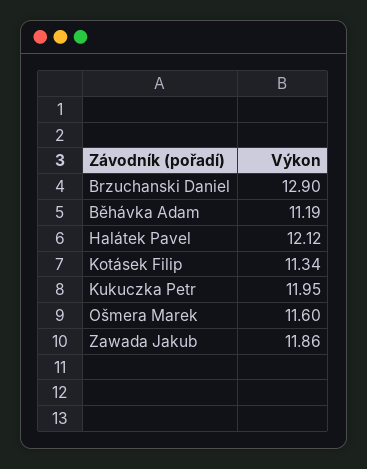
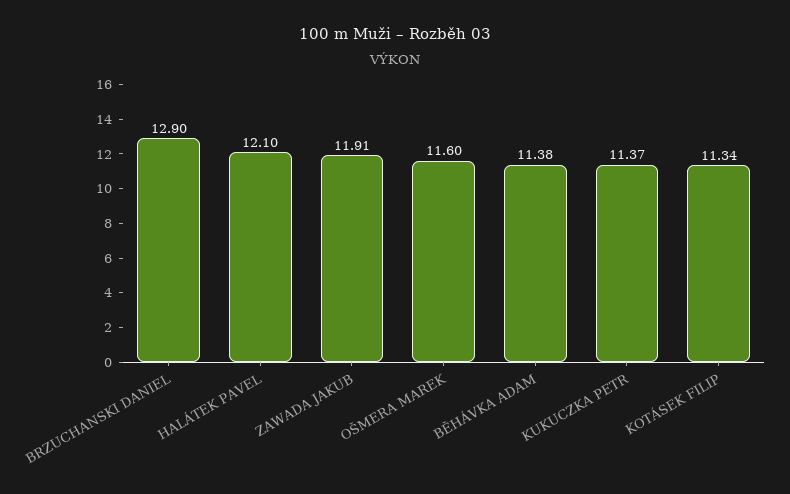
Běhávka Adam: 11.19 -> 11.38
Halátek Pavel: 12.12 -> 12.1
Kukuczka Petr: 11.95 -> 11.37
Zawada Jakub: 11.86 -> 11.91

